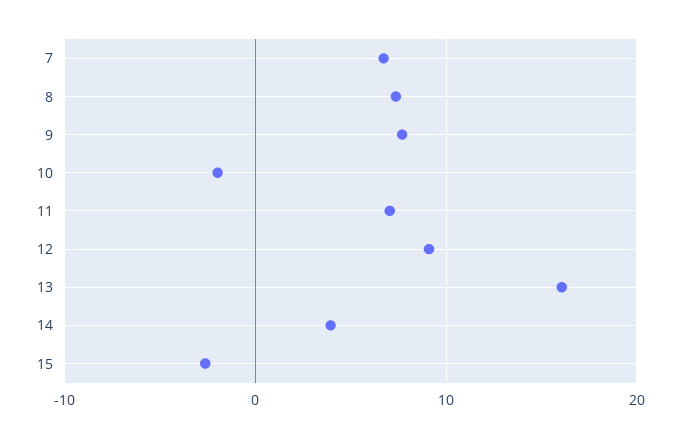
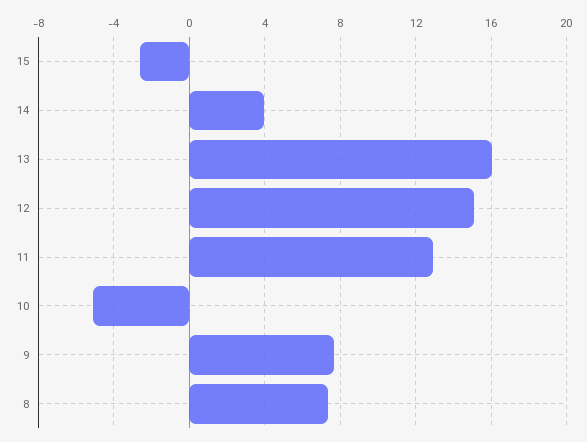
7: 7 -> none
10: -2 -> -5
11: 7 -> 13
12: 9 -> 15

